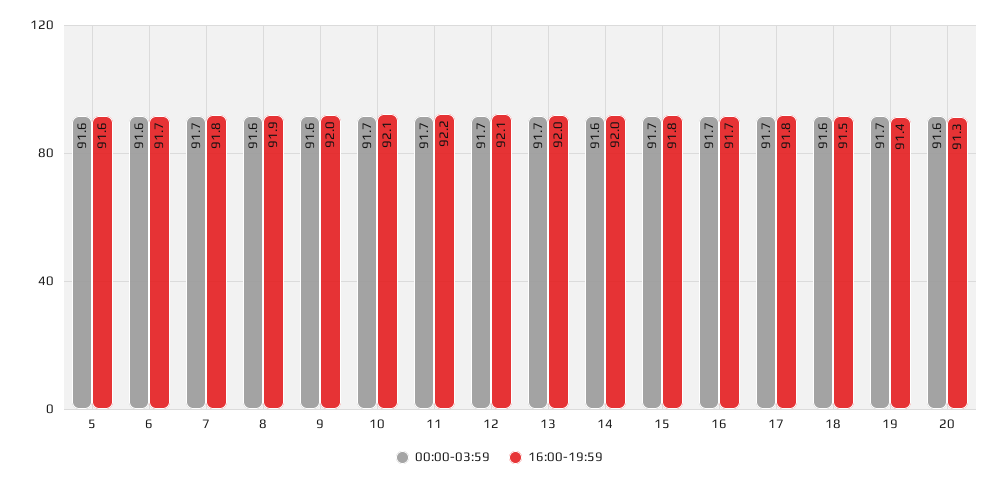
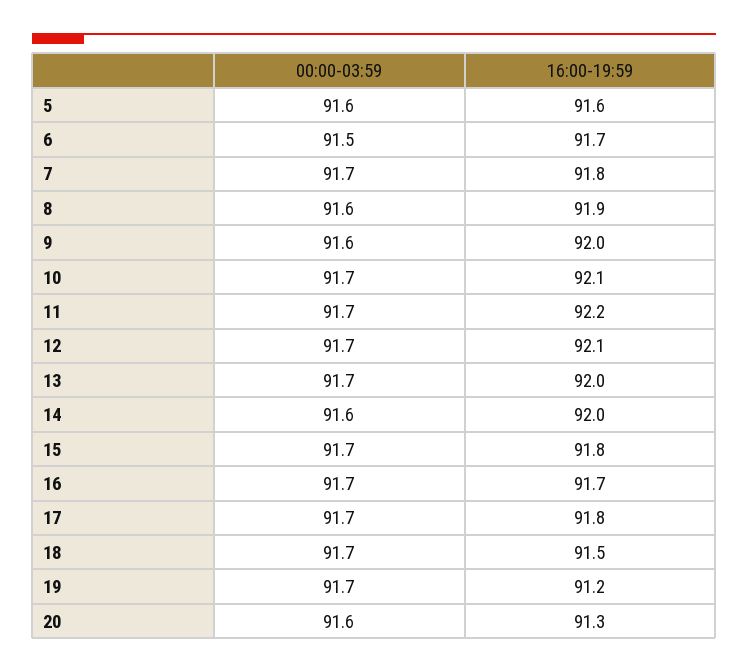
00:00-03:59, 6: 91.6 -> 91.5
00:00-03:59, 18: 91.6 -> 91.7
16:00-19:59, 19: 91.4 -> 91.2

